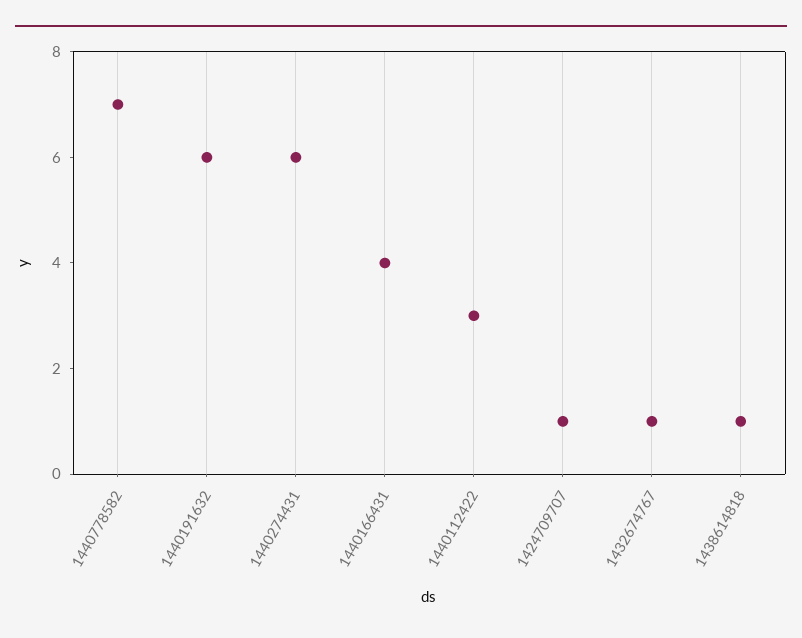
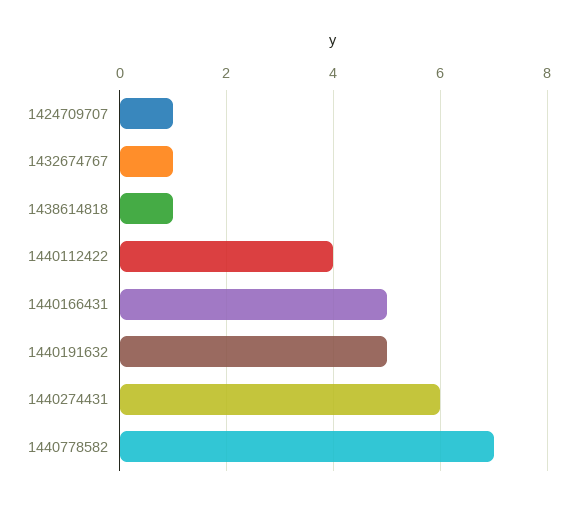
1440191632: 6 -> 5
1440166431: 4 -> 5
1440112422: 3 -> 4

